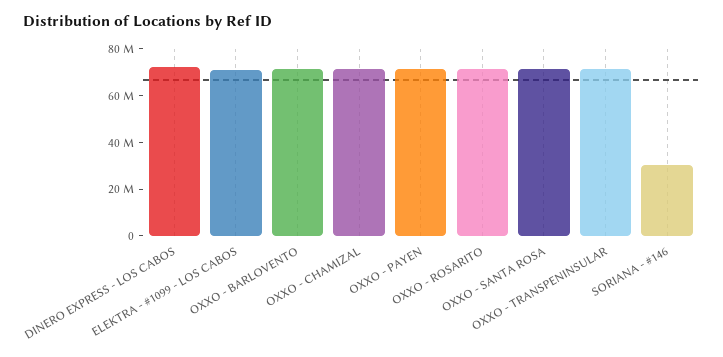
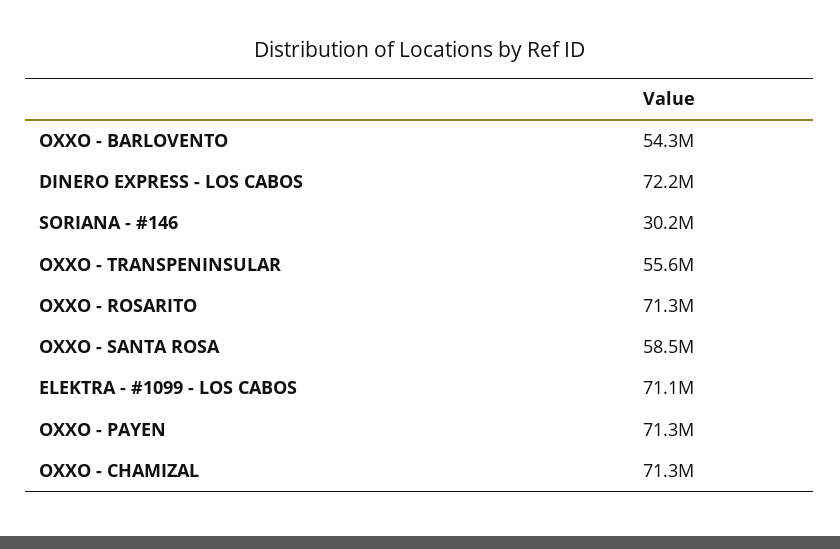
OXXO - BARLOVENTO: 70000000 -> 54300000
OXXO - SANTA ROSA: 70000000 -> 58500000
OXXO - TRANSPENINSULAR: 70000000 -> 55600000

